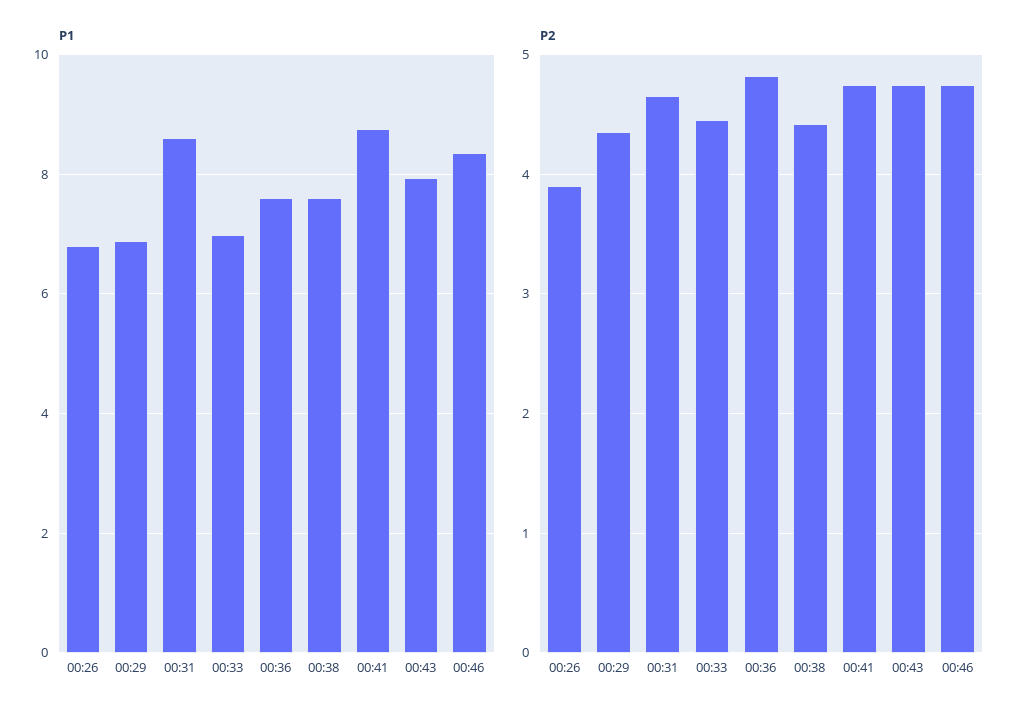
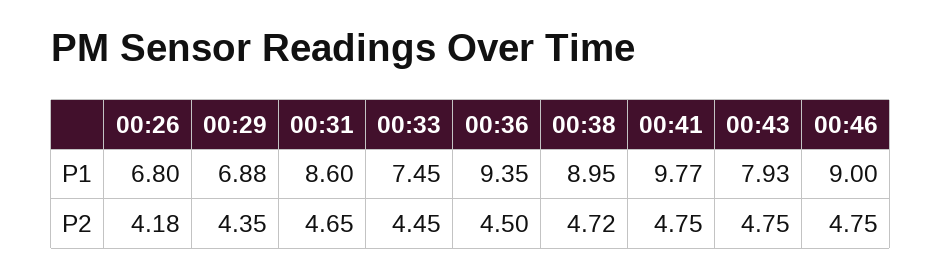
P1, 00:33: 7 -> 7.45
P1, 00:36: 7.6 -> 9.35
P1, 00:38: 7.6 -> 8.95
P1, 00:41: 8.8 -> 9.77
P1, 00:46: 8.4 -> 9
P2, 00:26: 3.9 -> 4.18
P2, 00:36: 4.8 -> 4.5
P2, 00:38: 4.4 -> 4.72

